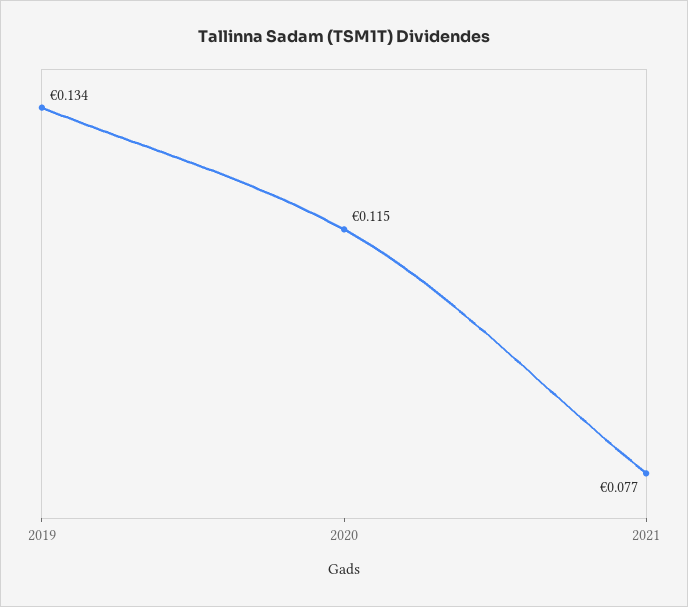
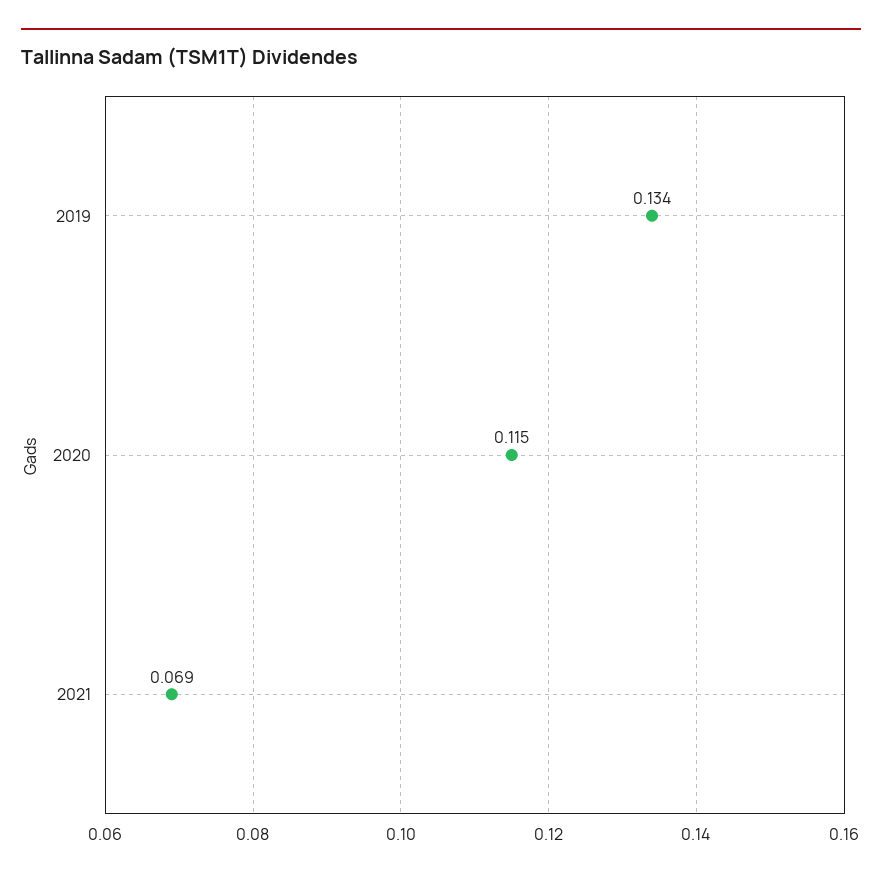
2021: 0.077 -> 0.069

